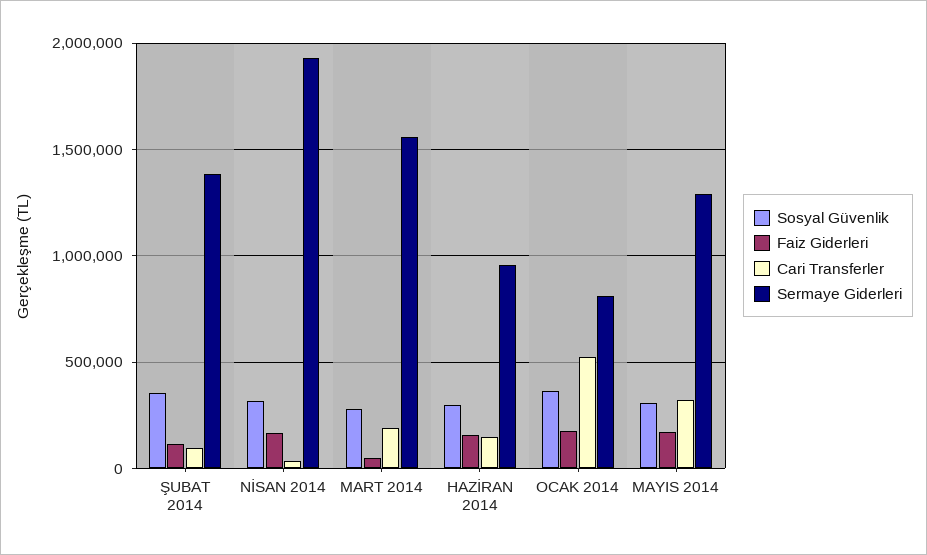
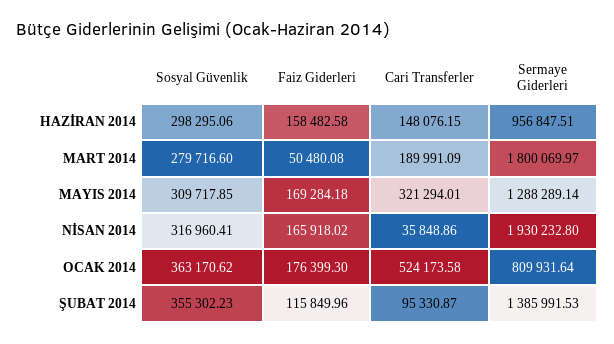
Sermaye Giderleri, MART 2014: 1550000 -> 1800069.97

